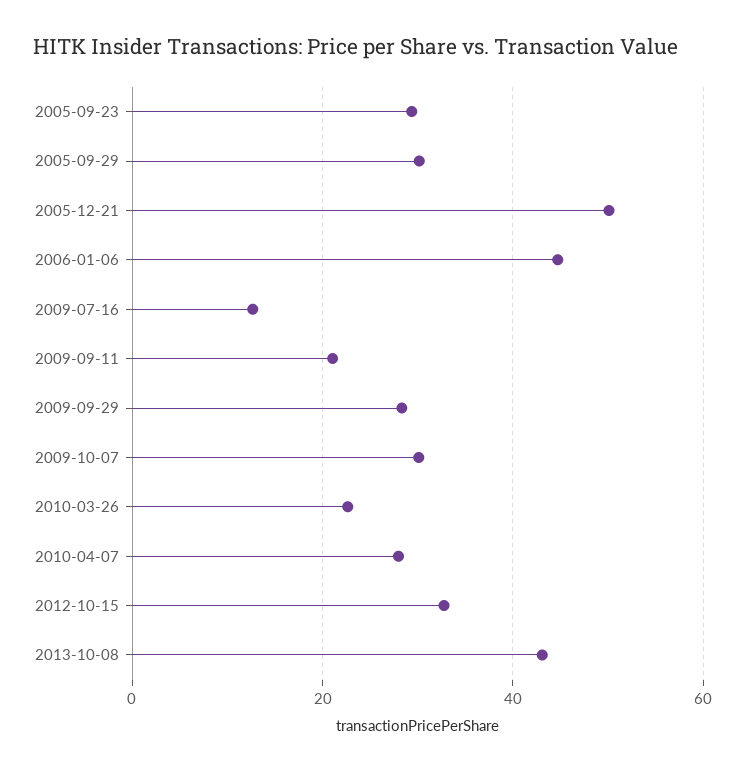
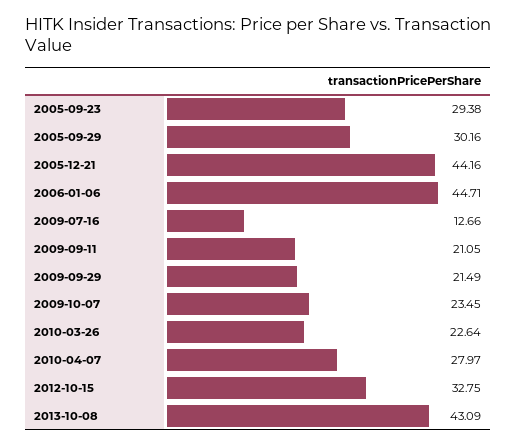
2005-12-21: 50 -> 44.16
2009-09-29: 28 -> 21.49
2009-10-07: 30 -> 23.45

